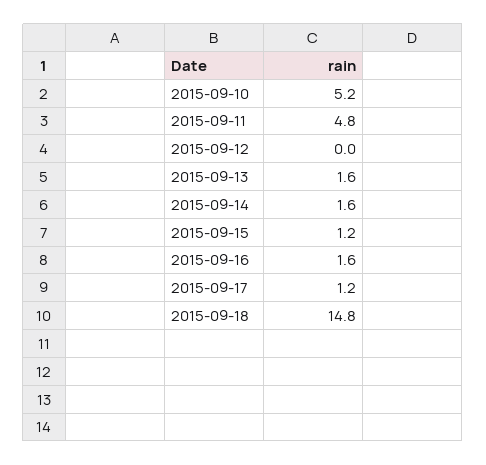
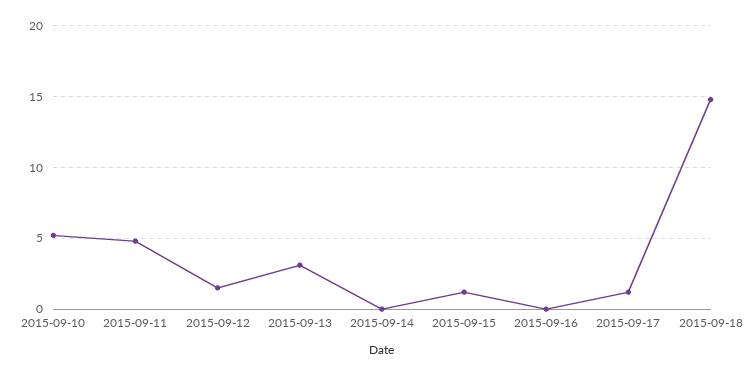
2015-09-12: 0 -> 1.5
2015-09-13: 1.6 -> 3
2015-09-14: 1.6 -> 0
2015-09-16: 1.6 -> 0

